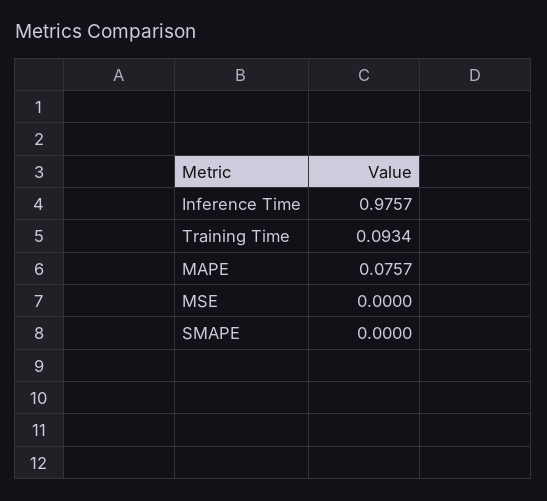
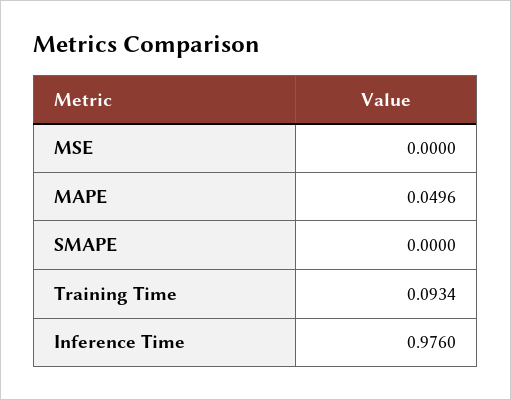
Inference Time: 0.9757 -> 0.976
MAPE: 0.0757 -> 0.0496

